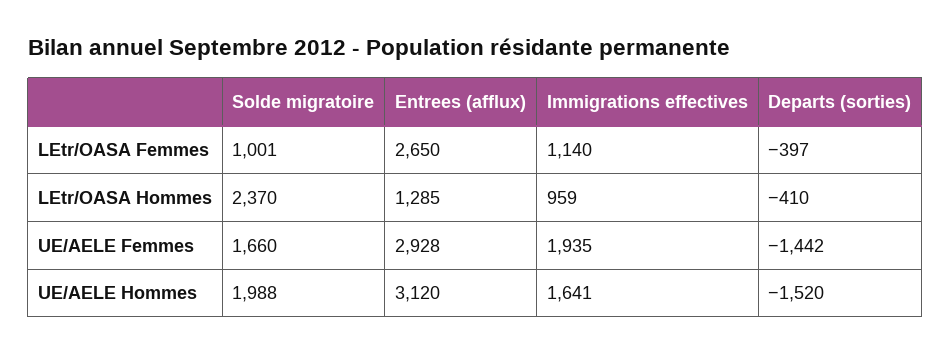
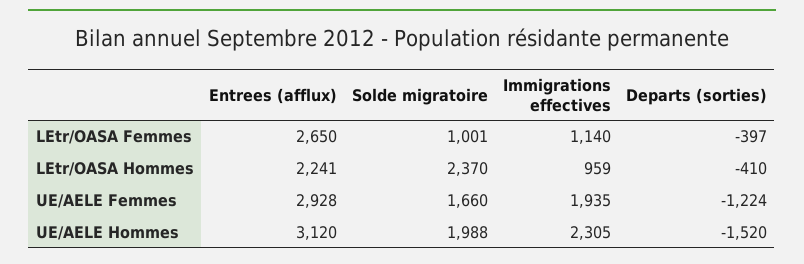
Entrees (afflux), LEtr/OASA Hommes: 1285 -> 2241
Departs (sorties), UE/AELE Femmes: -1442 -> -1224
Immigrations effectives, UE/AELE Hommes: 1641 -> 2305

